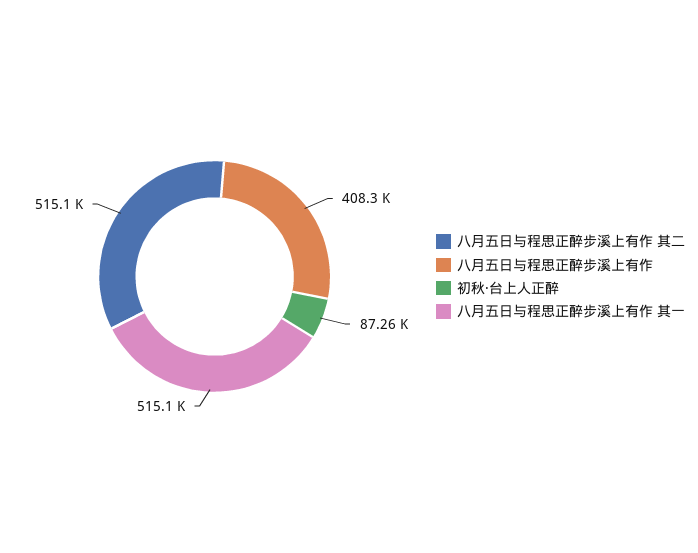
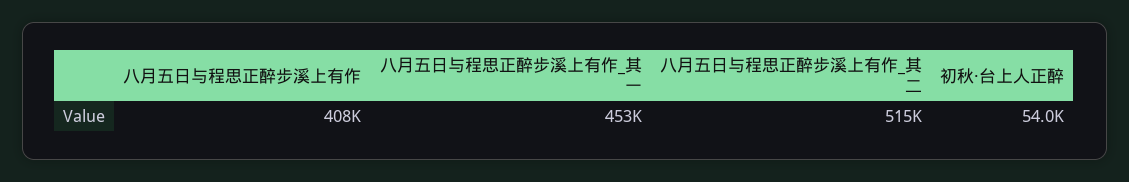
初秋·台上人正醉: 87260 -> 54000
八月五日与程思正醉步溪上有作 其一: 515100 -> 453000

